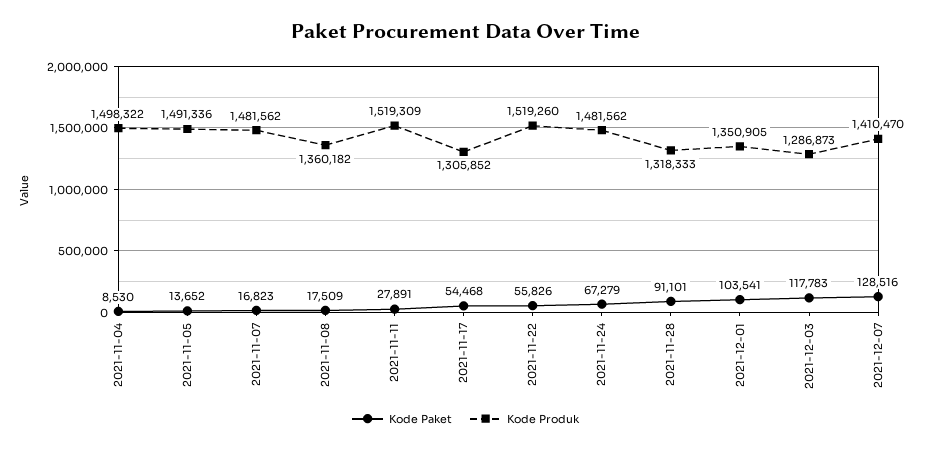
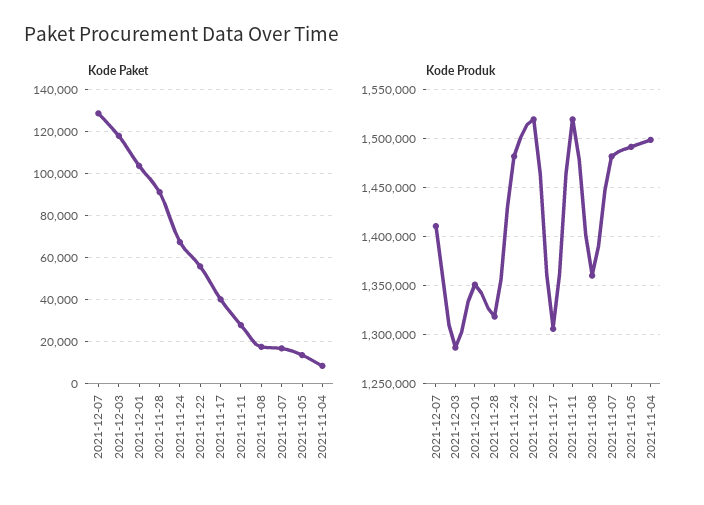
Kode Paket, 2021-11-17: 54468 -> 40000

